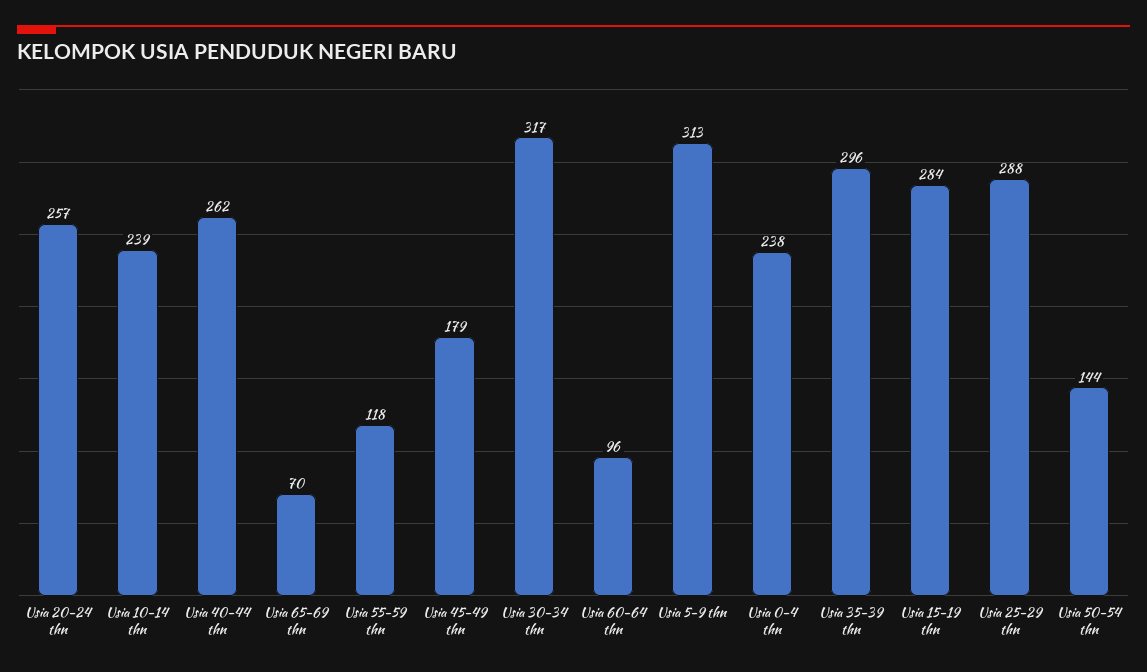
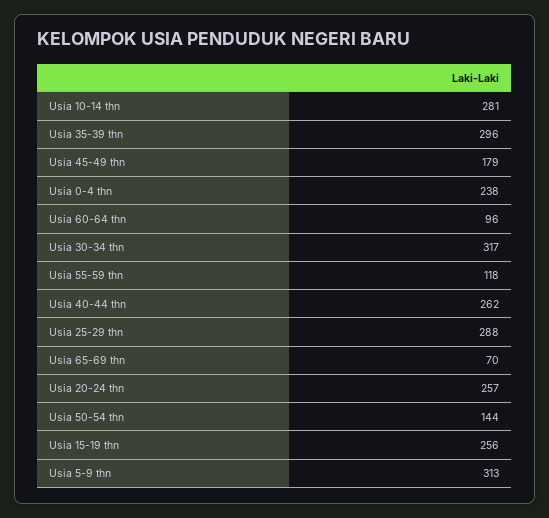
Usia 10-14 thn: 239 -> 281
Usia 15-19 thn: 284 -> 256

